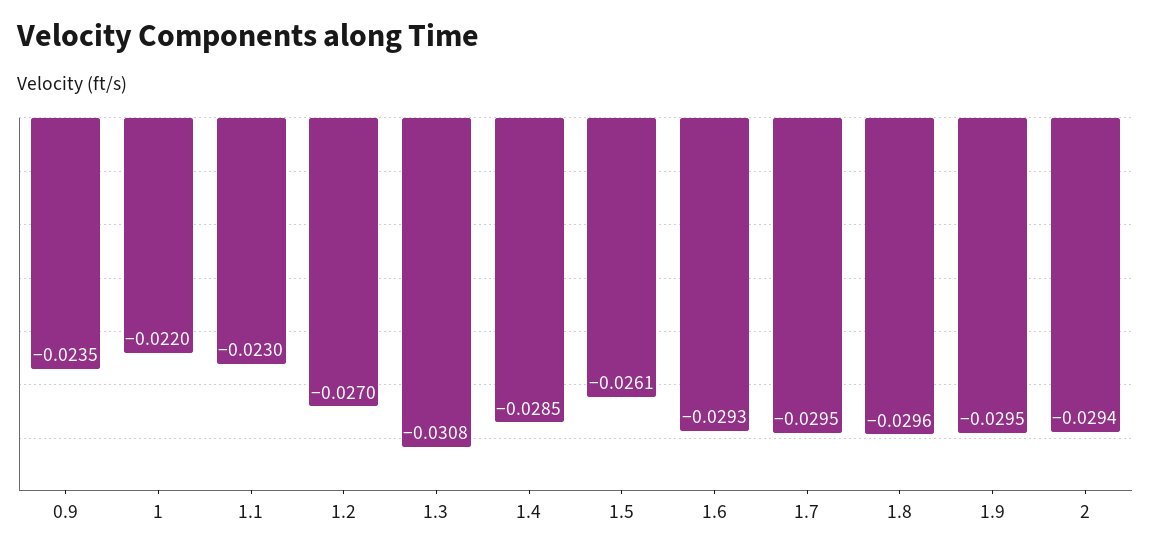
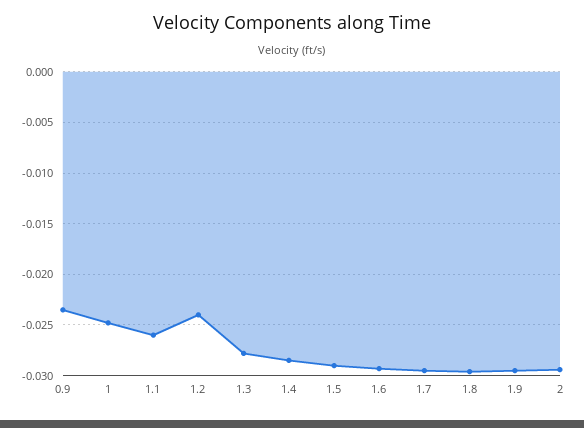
1: -0.022 -> -0.025
1.1: -0.023 -> -0.026
1.2: -0.027 -> -0.024
1.3: -0.0308 -> -0.028
1.5: -0.0261 -> -0.029

